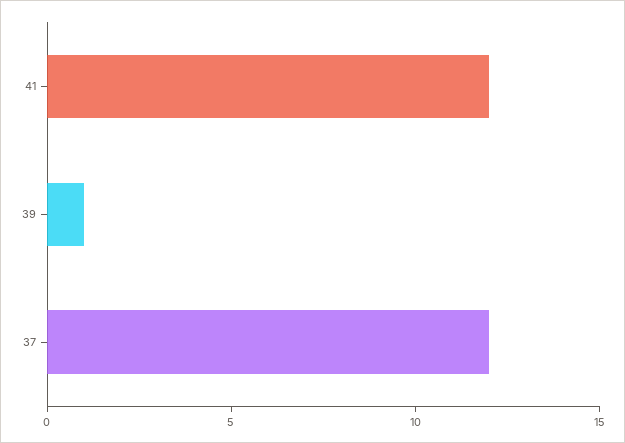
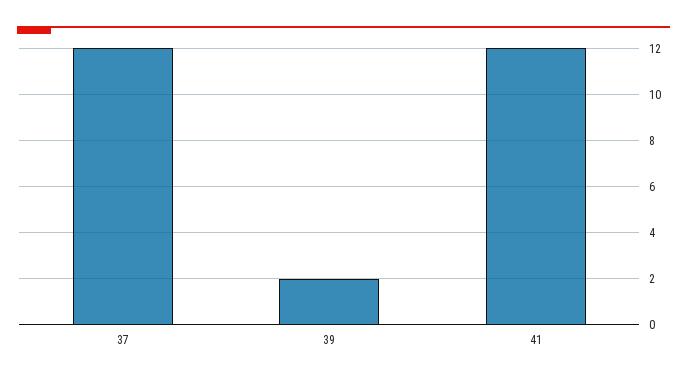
39: 1 -> 2

